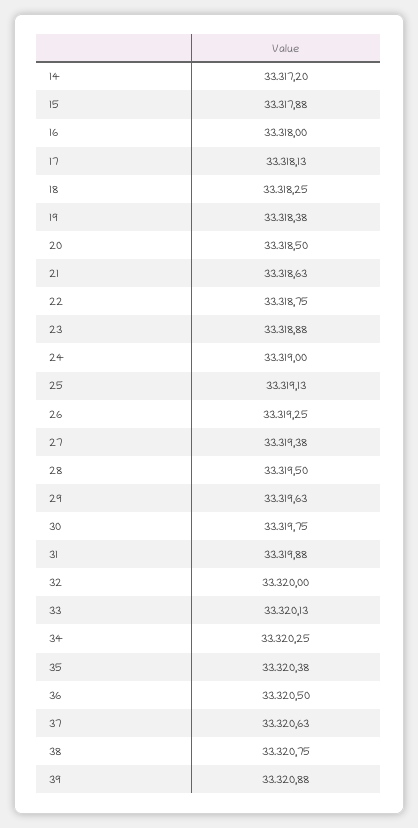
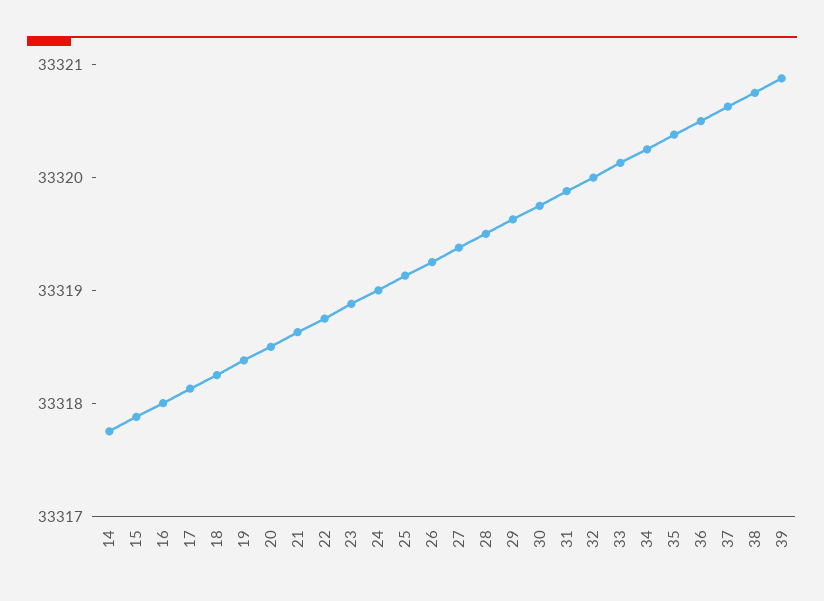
14: 33317.2 -> 33317.8

